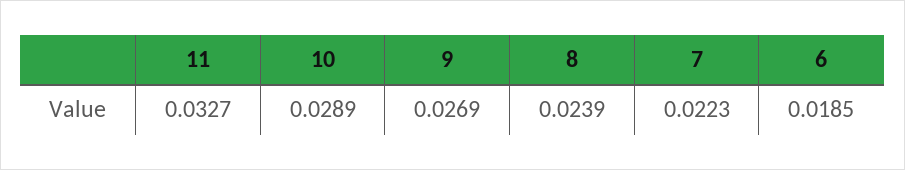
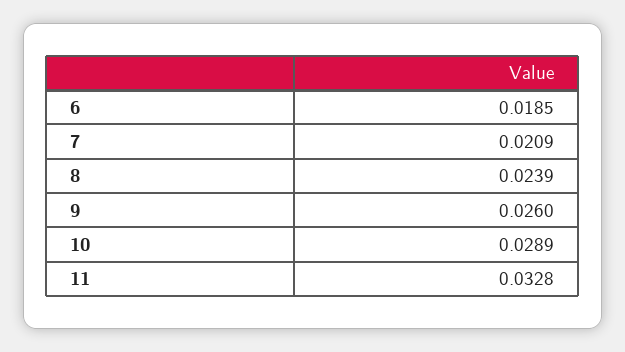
11: 0.0327 -> 0.0328
9: 0.0269 -> 0.026
7: 0.0223 -> 0.0209

